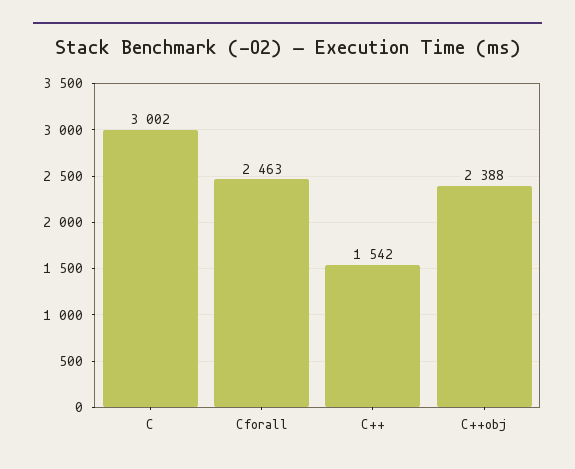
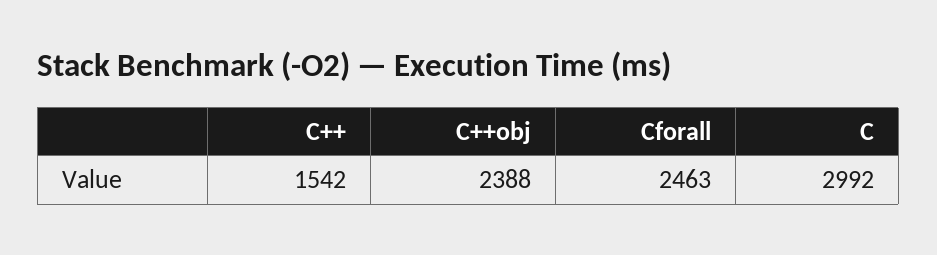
C: 3002 -> 2992

